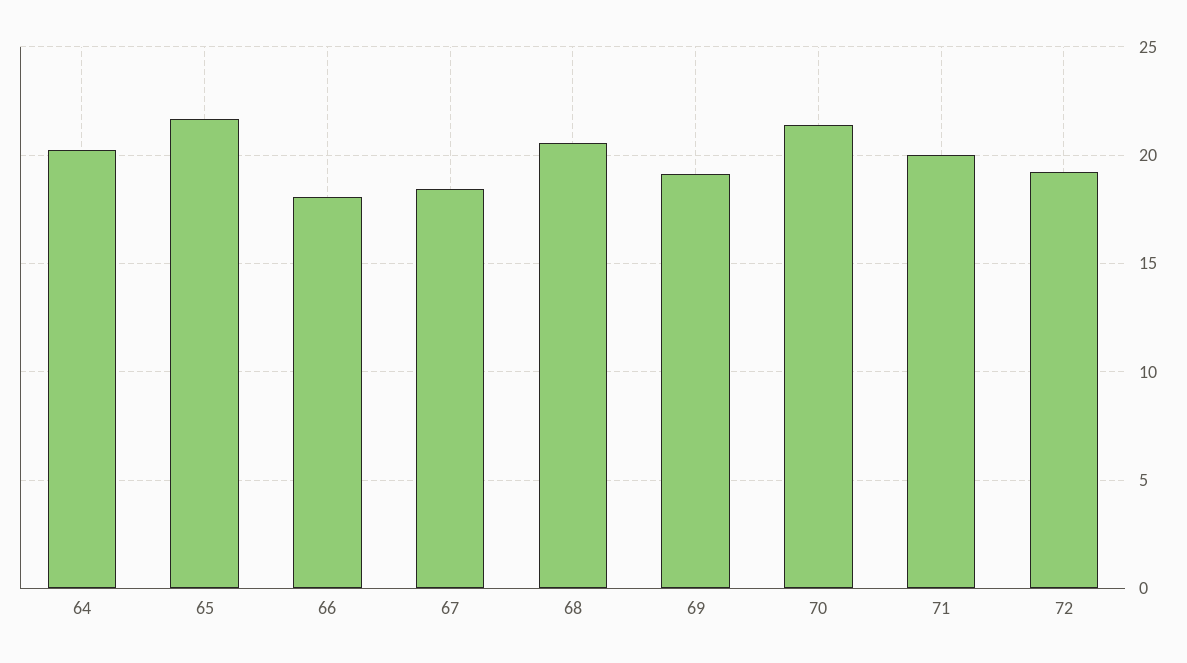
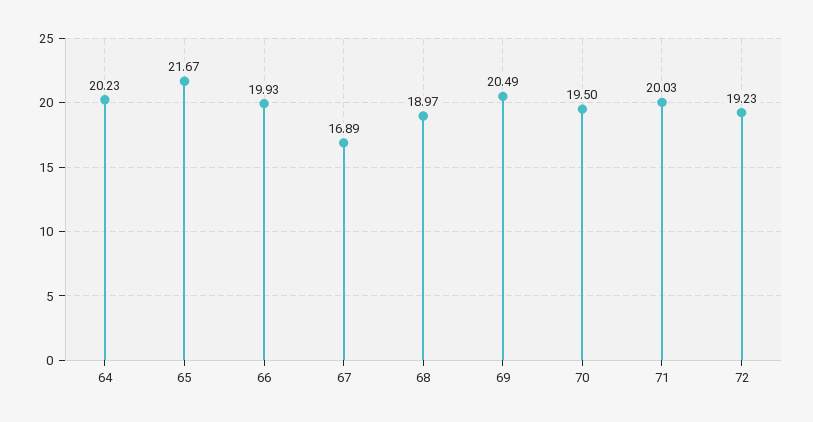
66: 18 -> 19.93
67: 18.5 -> 16.89
68: 20.5 -> 18.97
69: 19 -> 20.49
70: 21.5 -> 19.5

